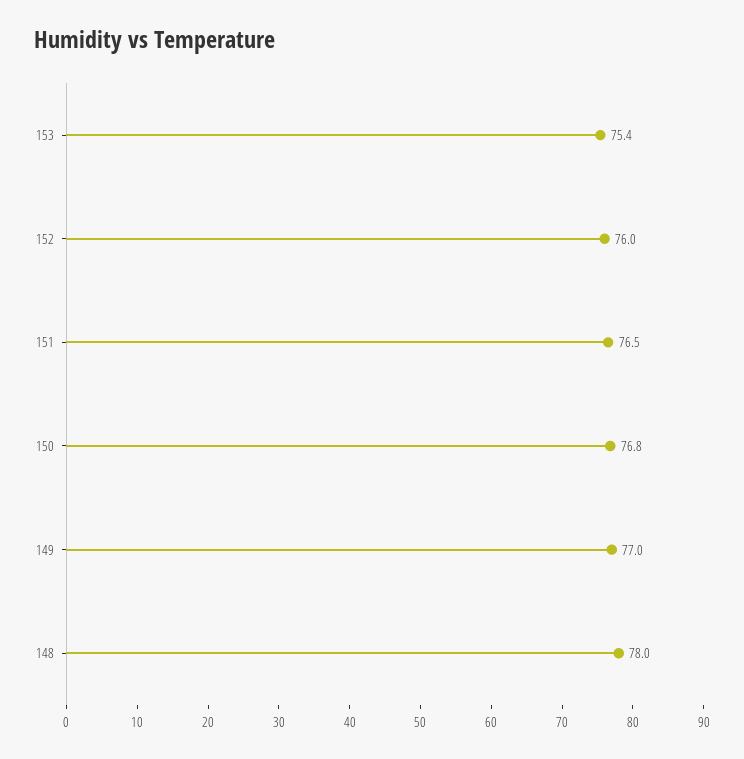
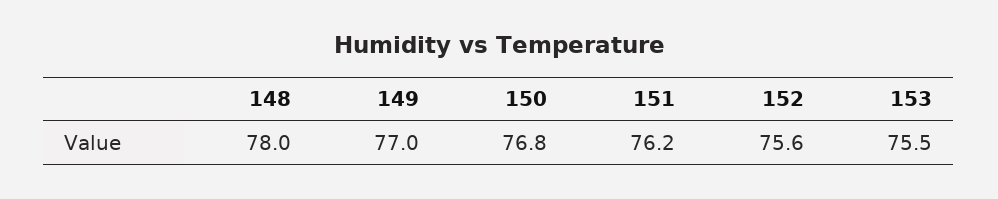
153: 75.4 -> 75.5
152: 76 -> 75.6
151: 76.5 -> 76.2

